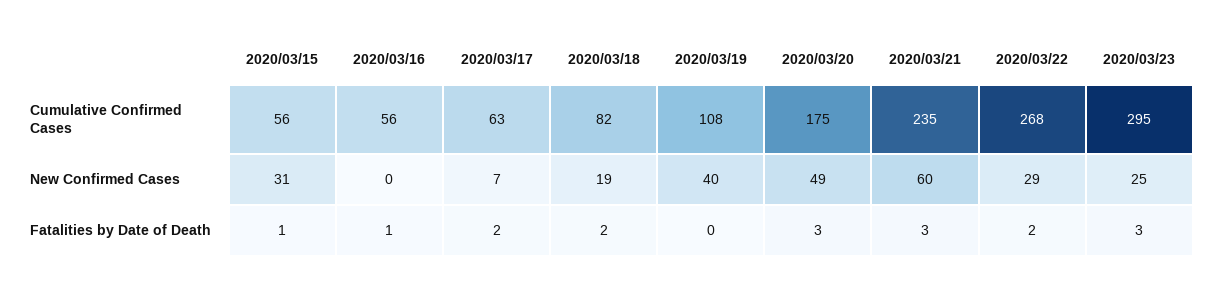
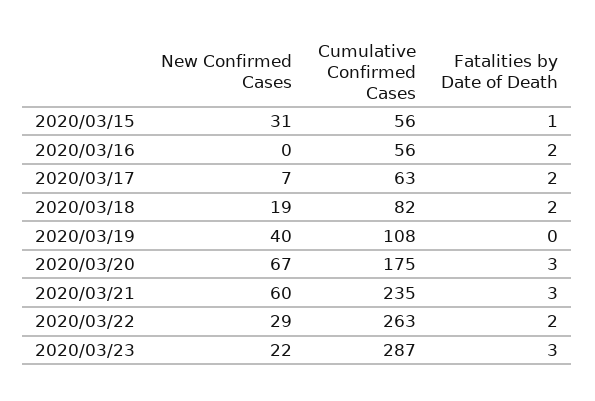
2020/03/22, Cumulative Confirmed Cases: 268 -> 263
2020/03/23, Cumulative Confirmed Cases: 295 -> 287
2020/03/20, New Confirmed Cases: 49 -> 67
2020/03/23, New Confirmed Cases: 25 -> 22
2020/03/16, Fatalities by Date of Death: 1 -> 2

